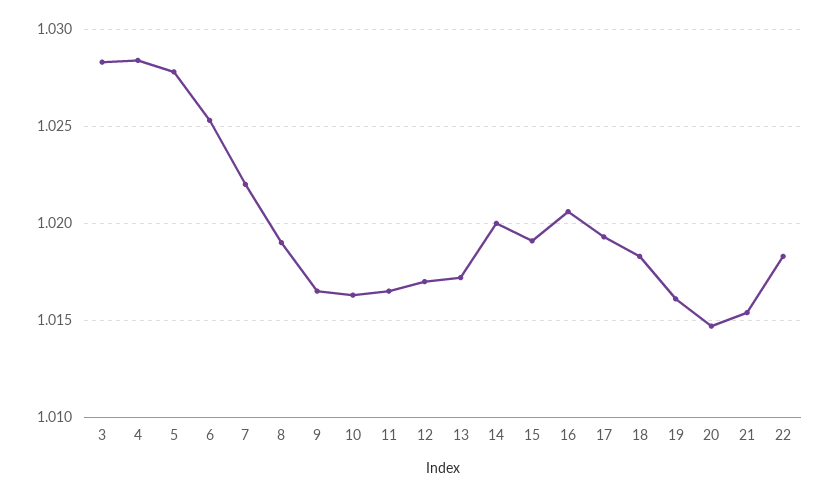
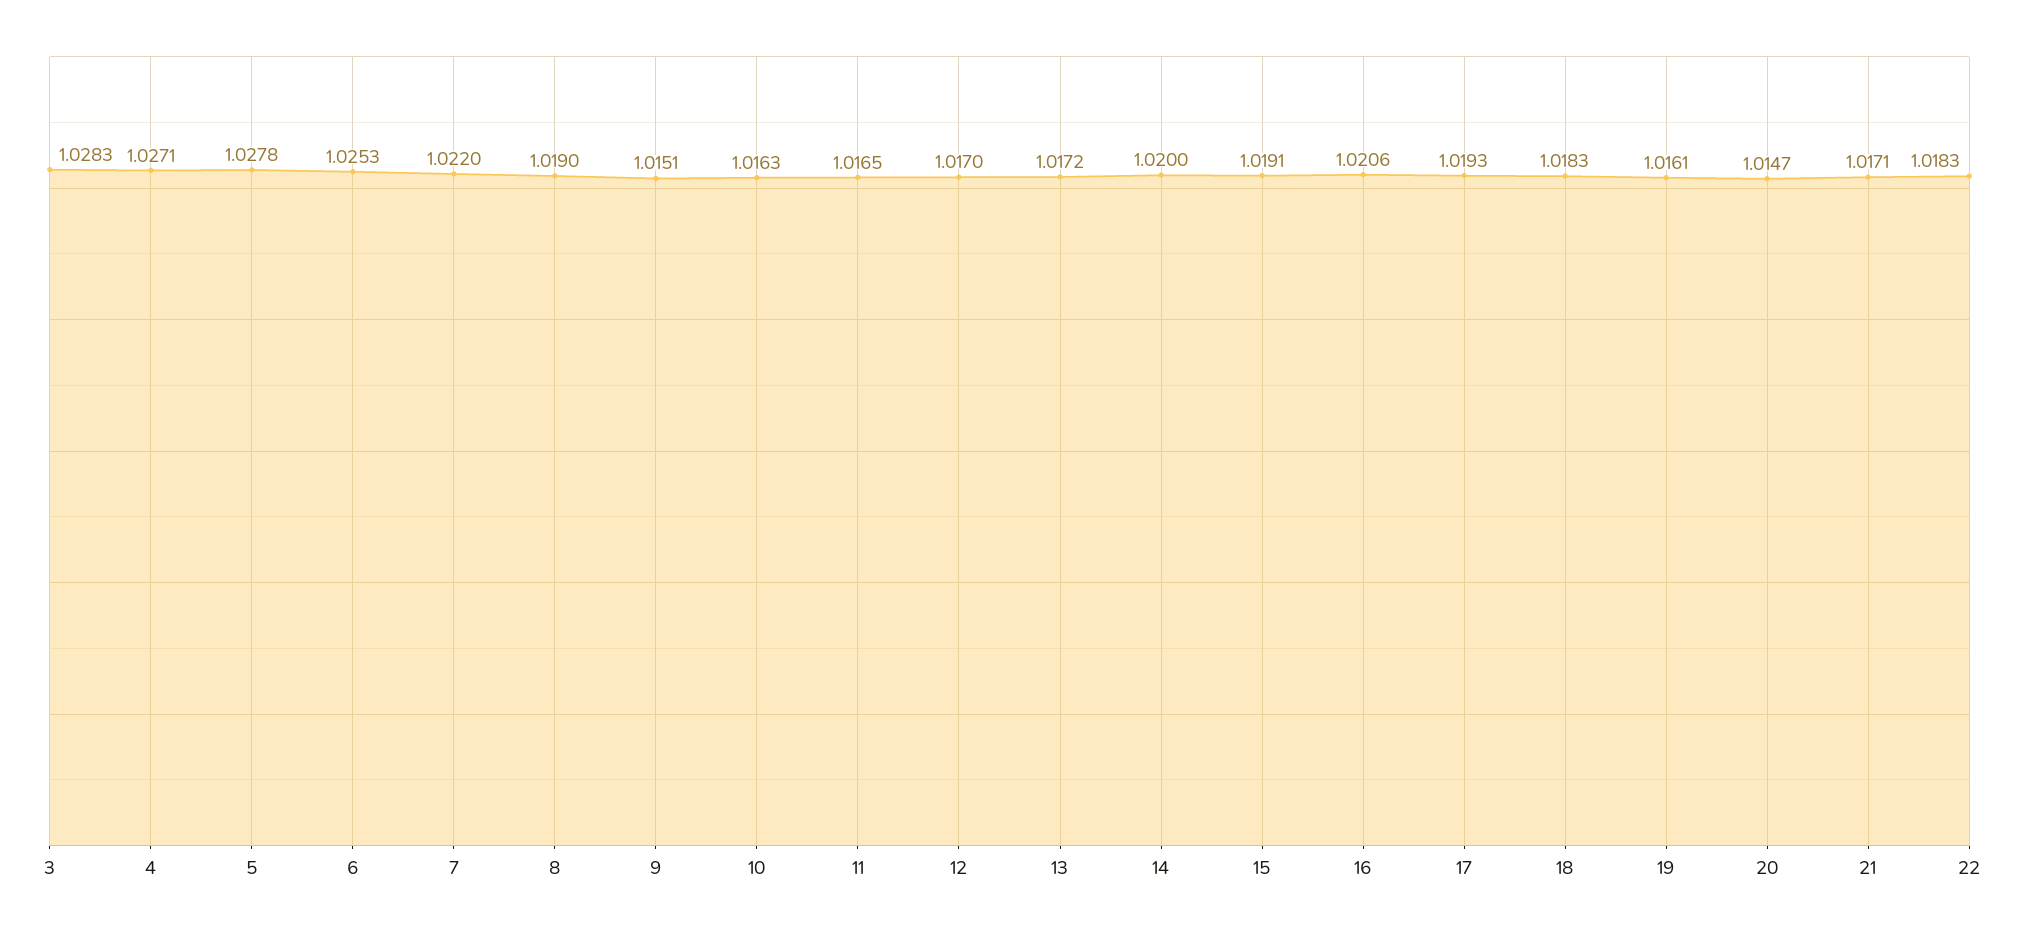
4: 1.0285 -> 1.0271
9: 1.0165 -> 1.0151
21: 1.0155 -> 1.0171

